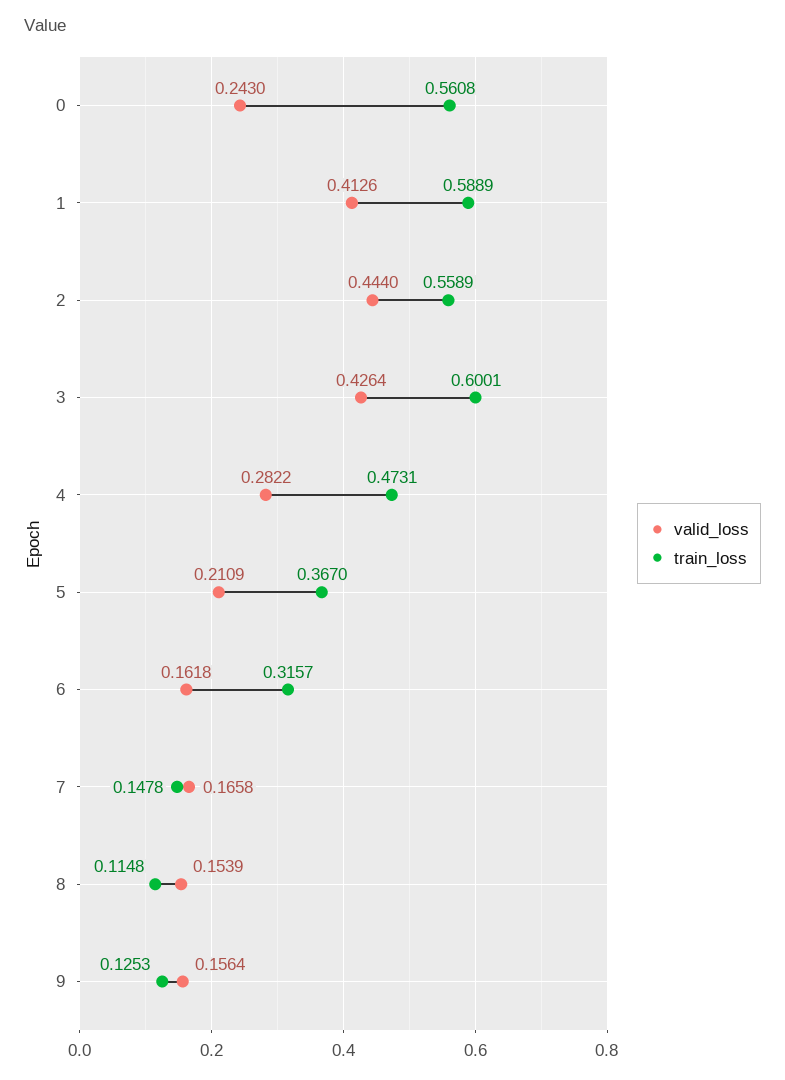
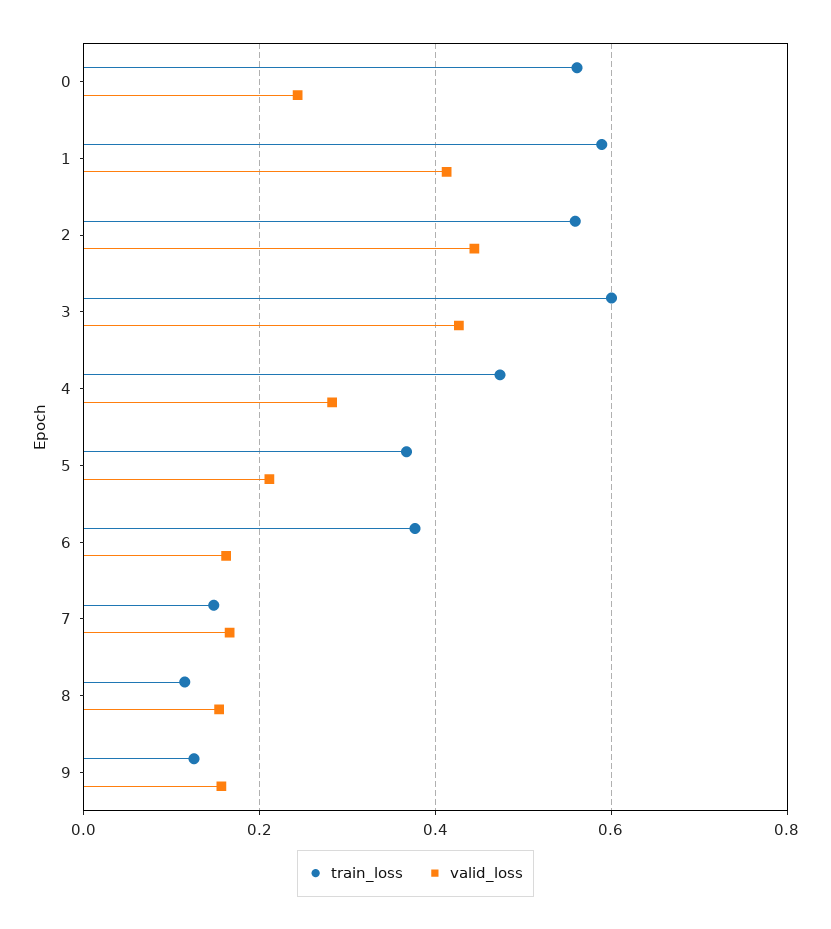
train_loss, 6: 0.3157 -> 0.38

